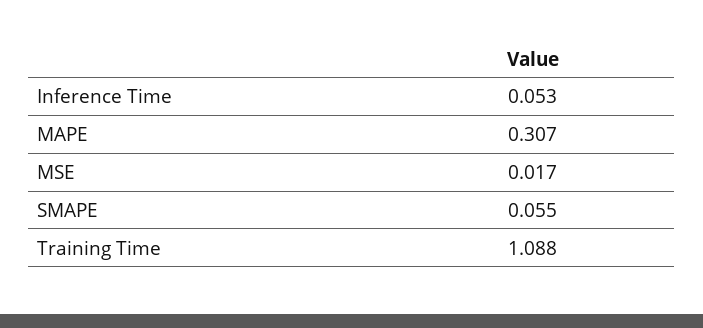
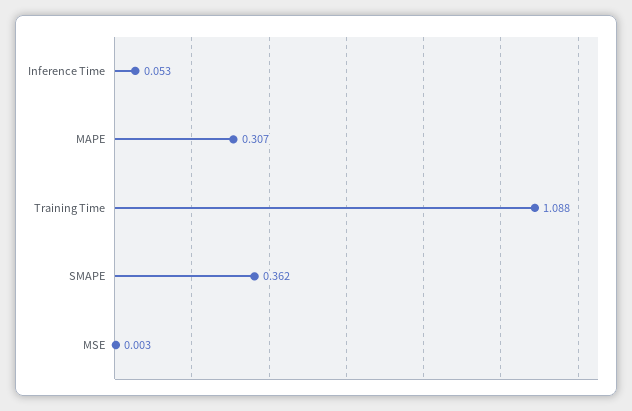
MSE: 0.017 -> 0.003
SMAPE: 0.055 -> 0.362

